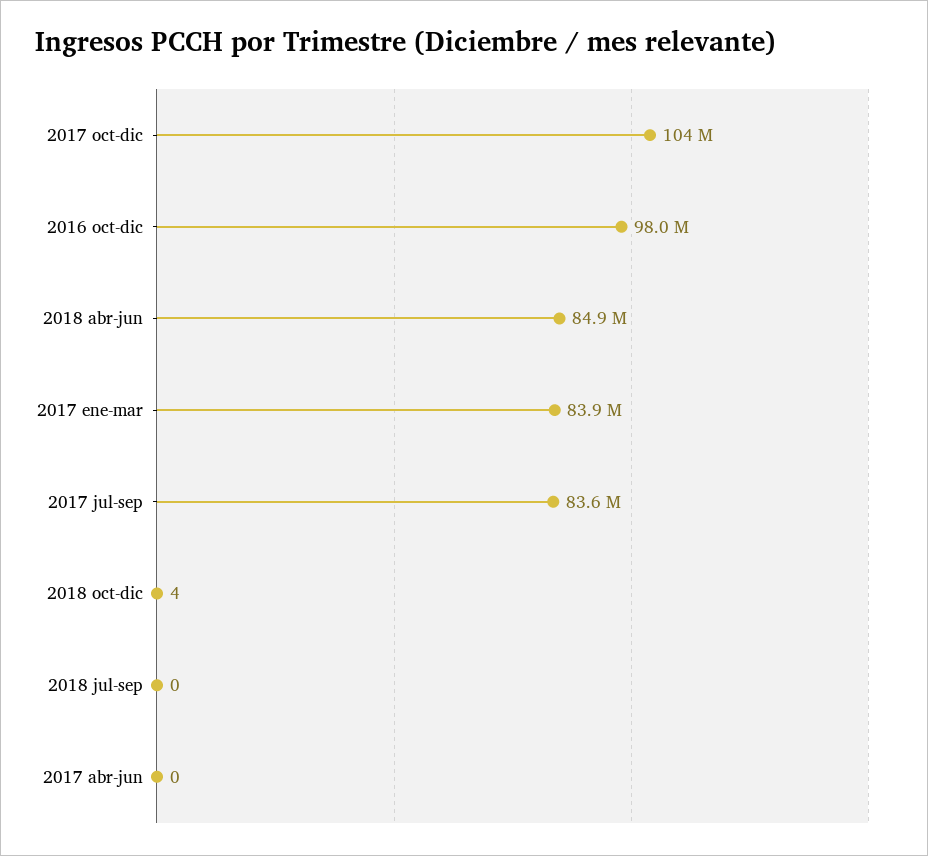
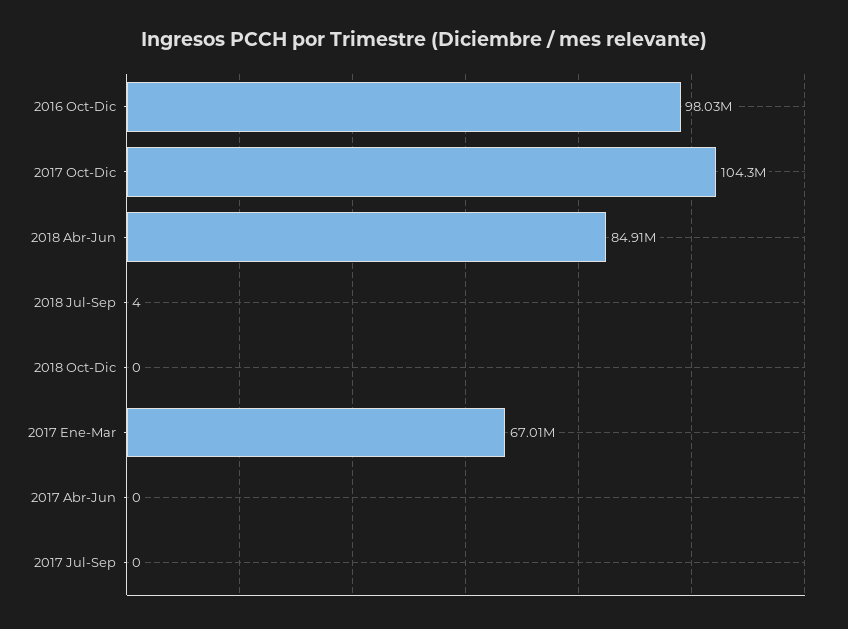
2017 ene-mar: 83900000 -> 67010000
2017 jul-sep: 83600000 -> 0
2018 oct-dic: 4 -> 0
2018 jul-sep: 0 -> 4

